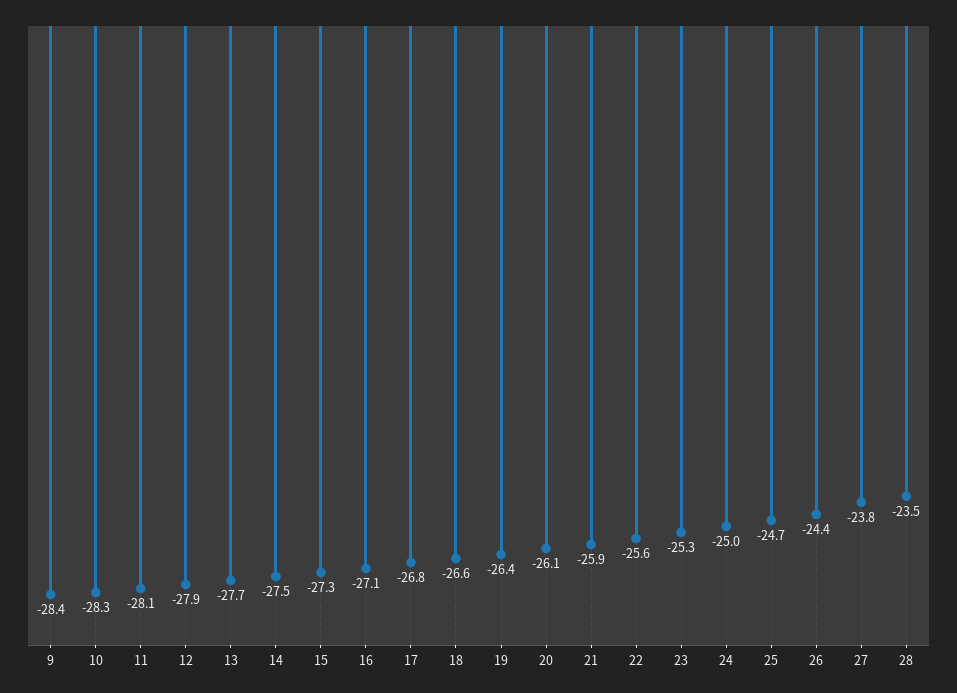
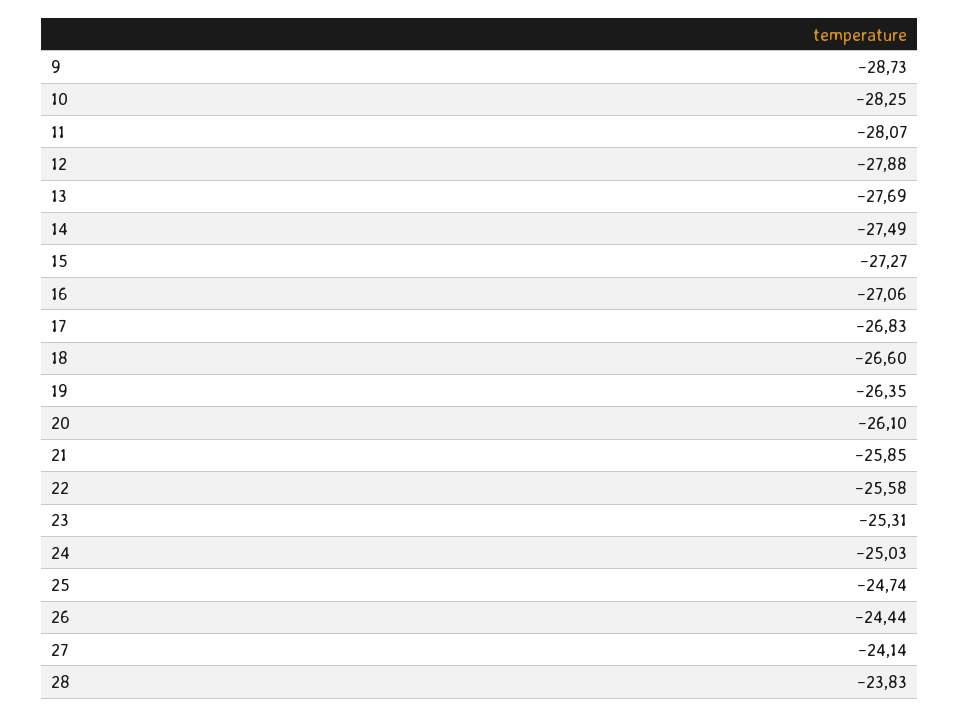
9: -28.4 -> -28.73
27: -23.8 -> -24.14
28: -23.5 -> -23.83

